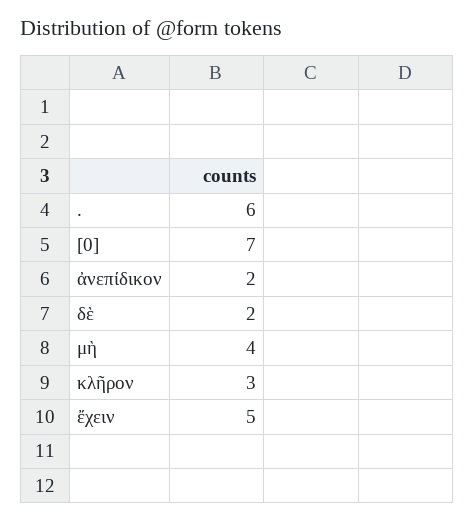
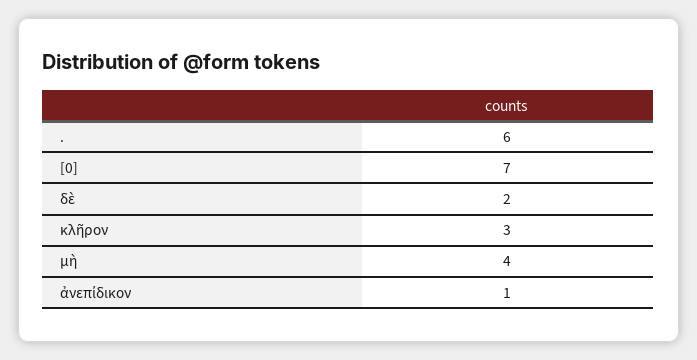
ἀνεπίδικον: 2 -> 1
ἔχειν: 5 -> none

